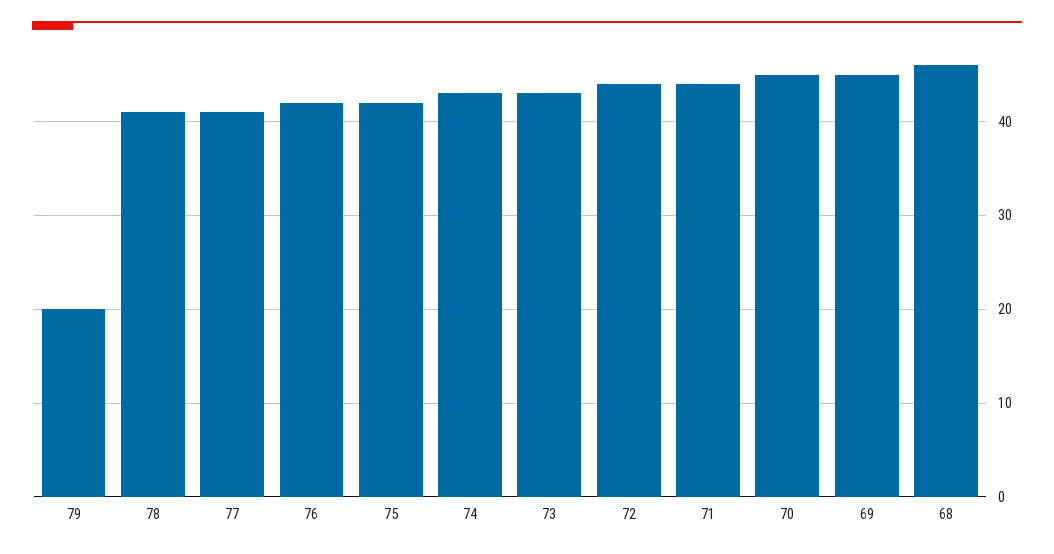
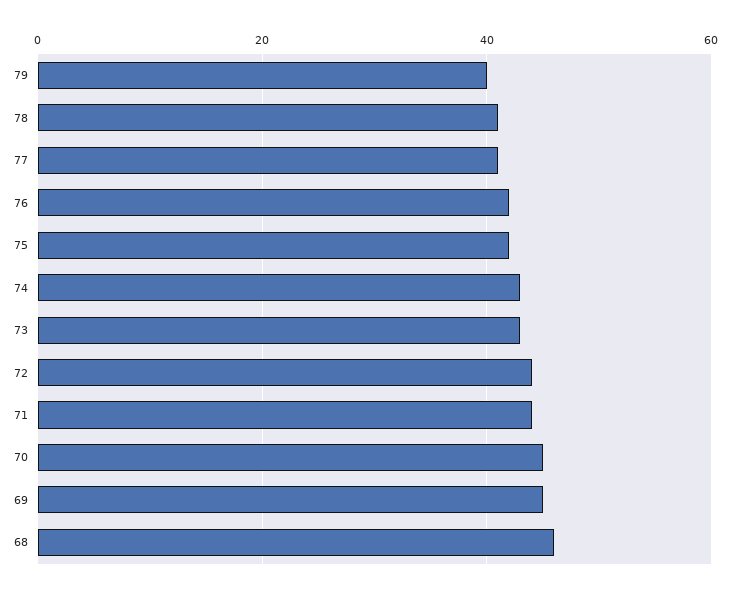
79: 20 -> 40

